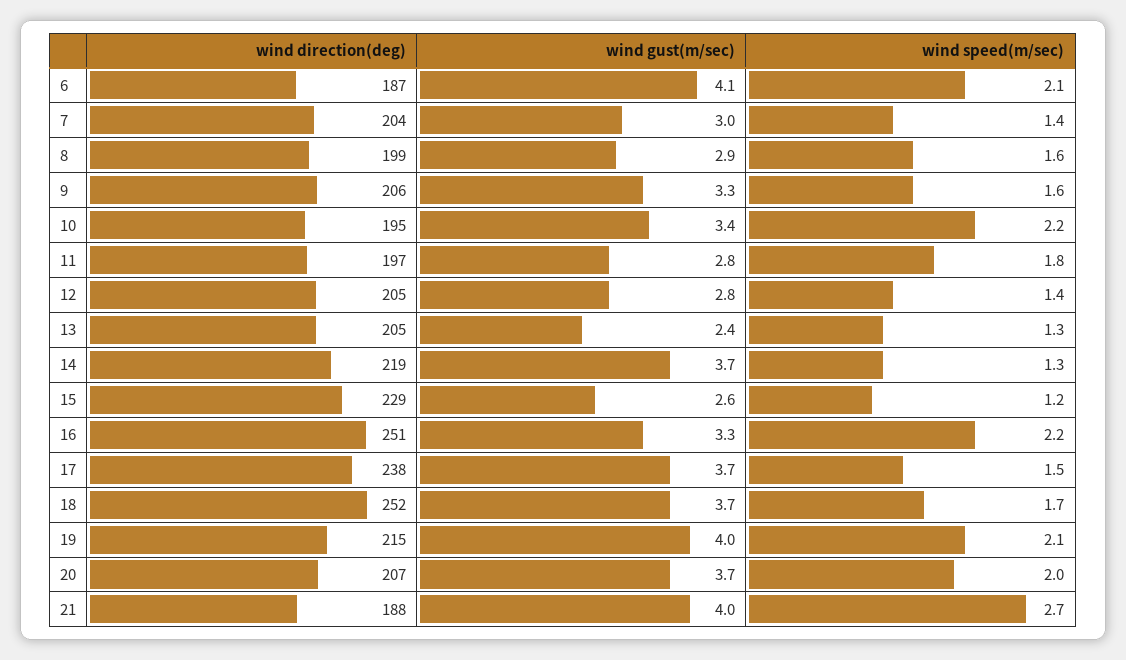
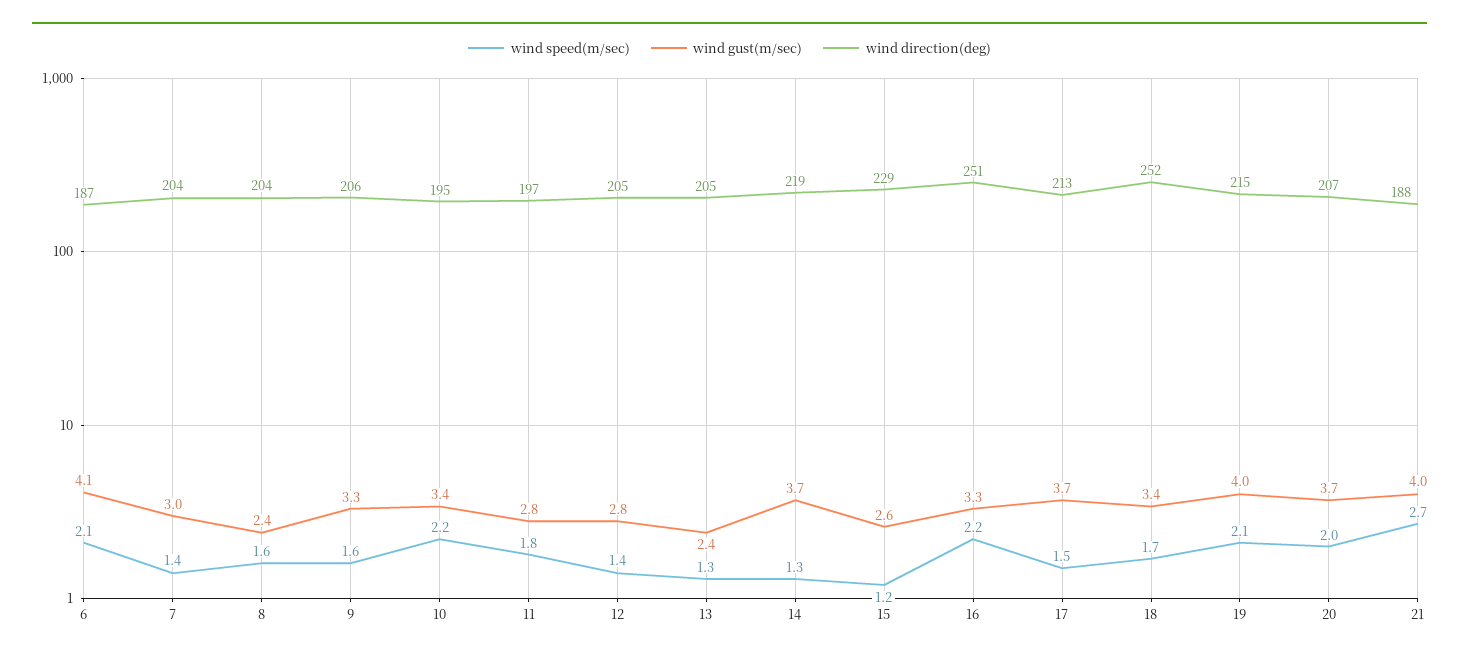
wind direction(deg), 8: 199 -> 204
wind gust(m/sec), 8: 2.9 -> 2.4
wind direction(deg), 17: 238 -> 213
wind gust(m/sec), 18: 3.7 -> 3.4

